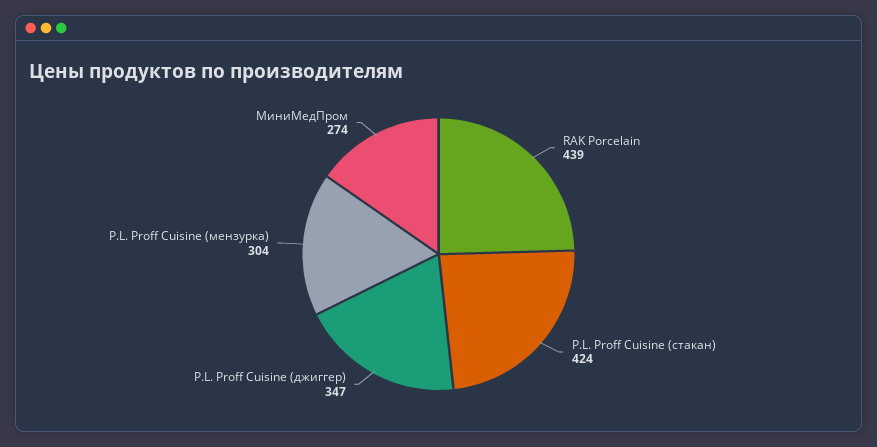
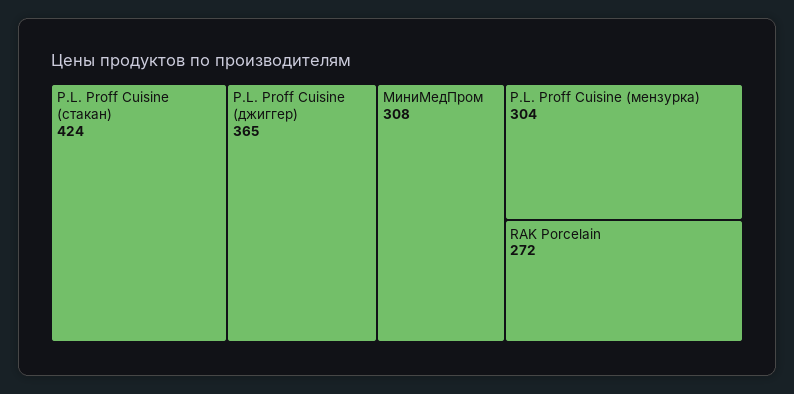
RAK Porcelain: 439 -> 272
P.L. Proff Cuisine (джиггер): 347 -> 365
МиниМедПром: 274 -> 308

